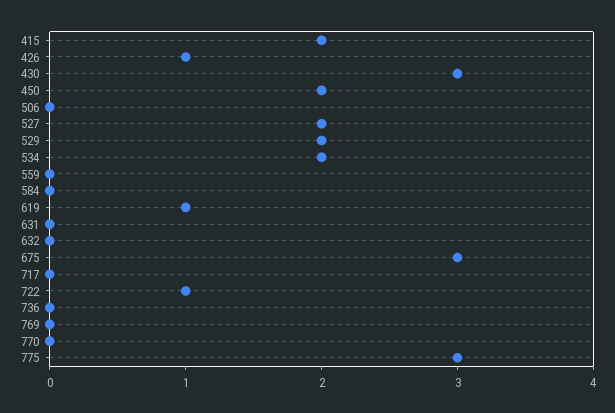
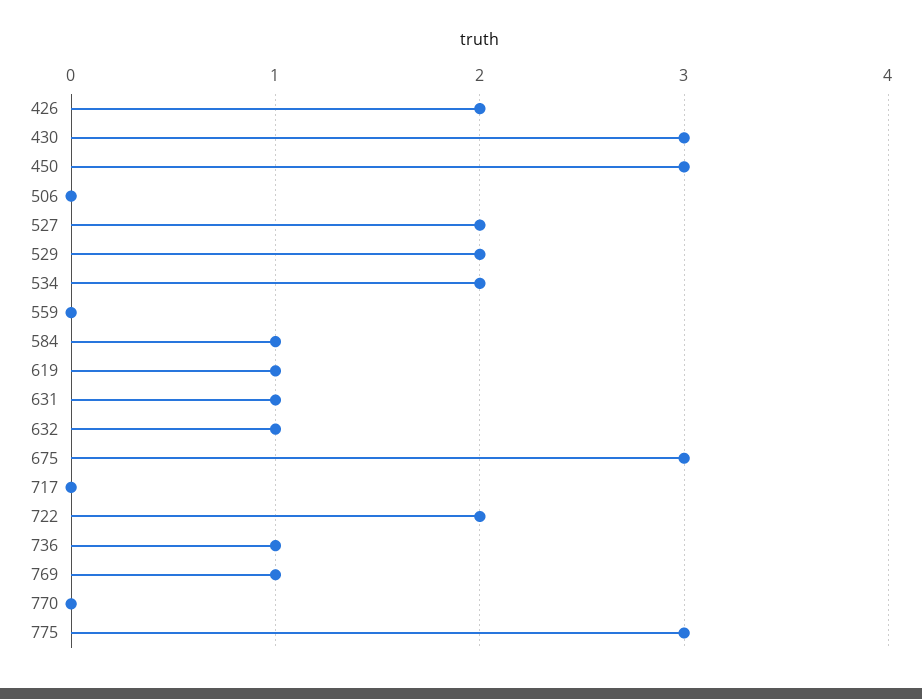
415: 2 -> none
426: 1 -> 2
450: 2 -> 3
584: 0 -> 1
631: 0 -> 1
632: 0 -> 1
722: 1 -> 2
736: 0 -> 1
769: 0 -> 1

